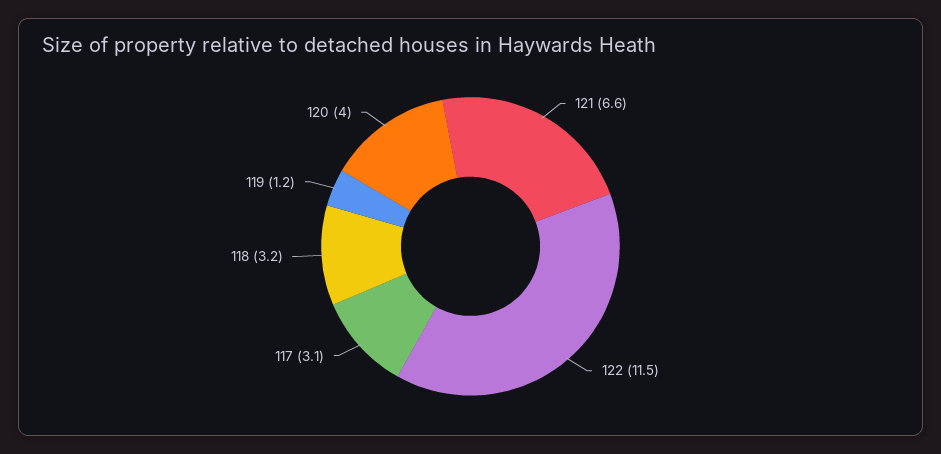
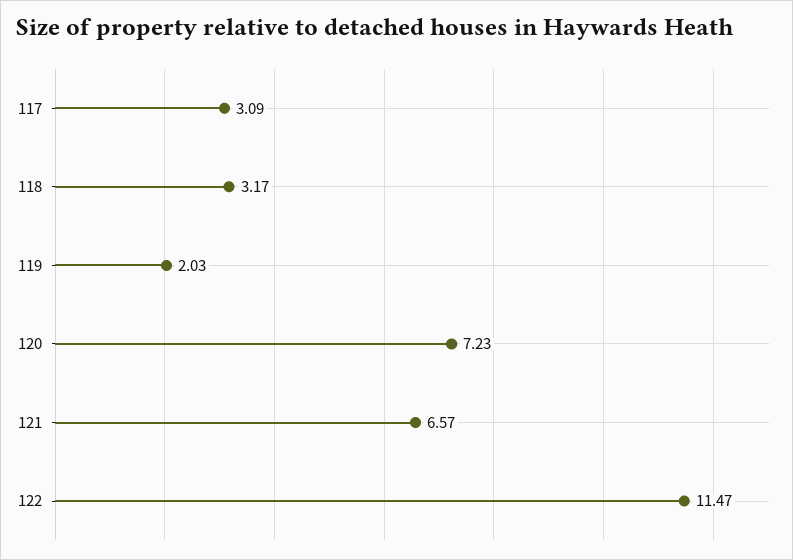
119: 1.2 -> 2.03
120: 4 -> 7.23

